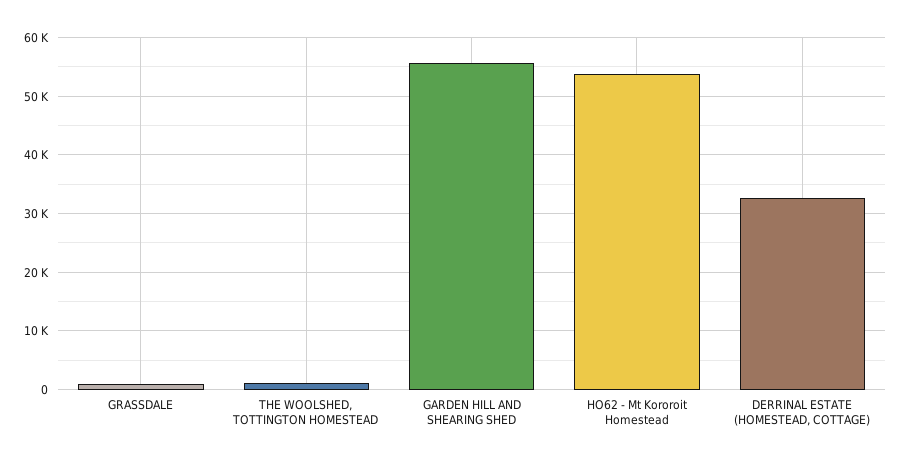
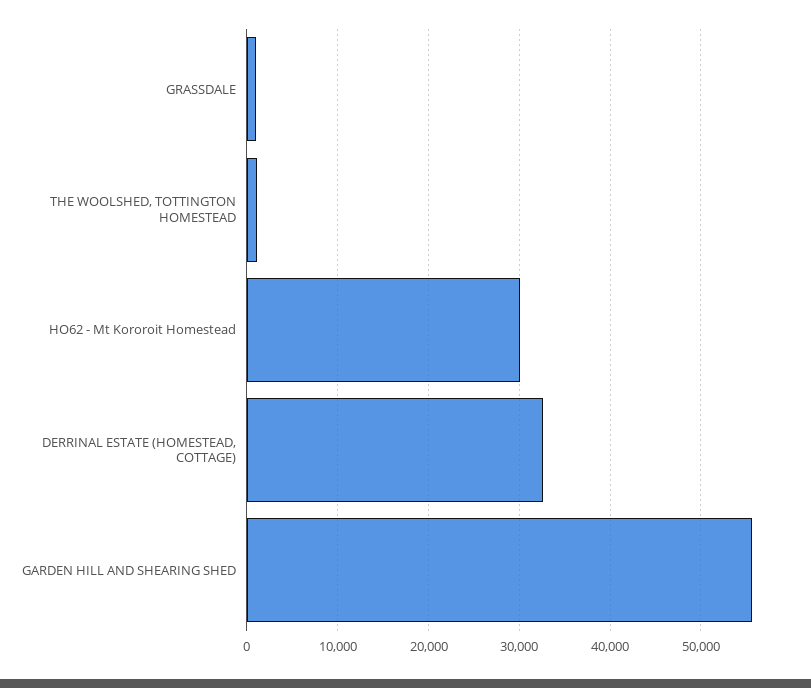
HO62 - Mt Kororoit Homestead: 54000 -> 30000

